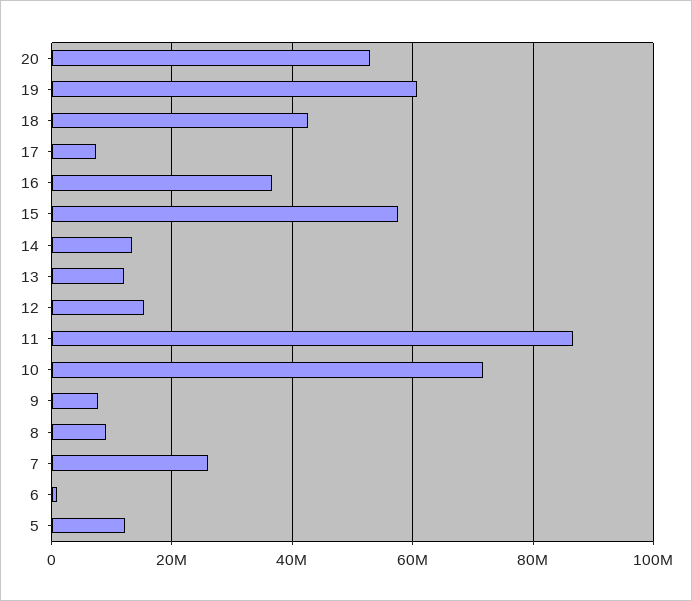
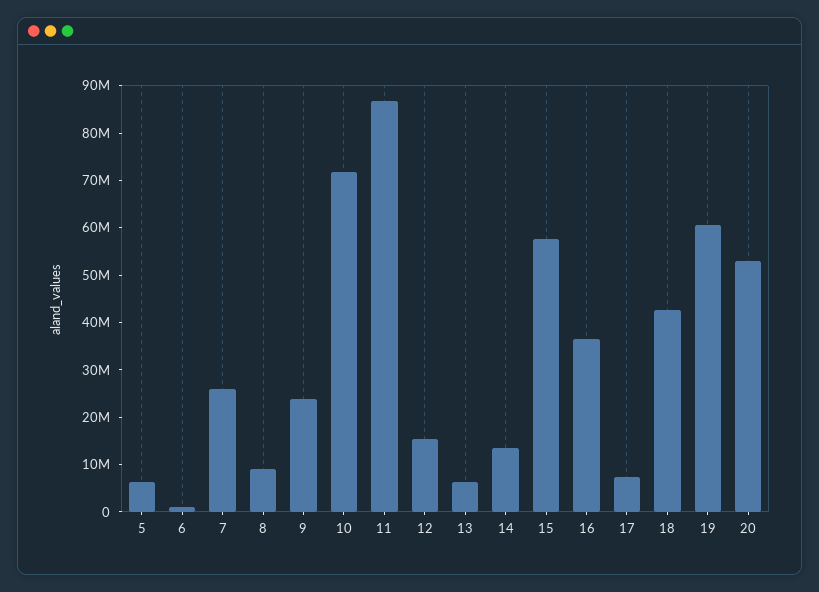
13: 12000000 -> 6000000
9: 8000000 -> 24000000
5: 12000000 -> 6000000

